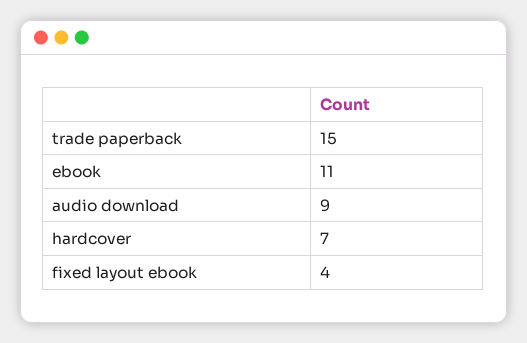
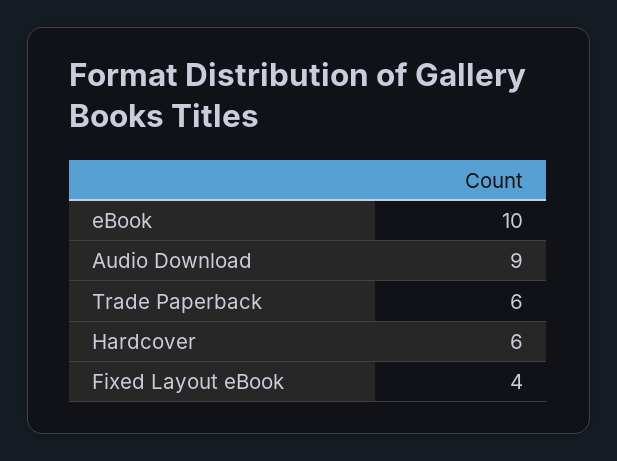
trade paperback: 15 -> 6
ebook: 11 -> 10
hardcover: 7 -> 6

